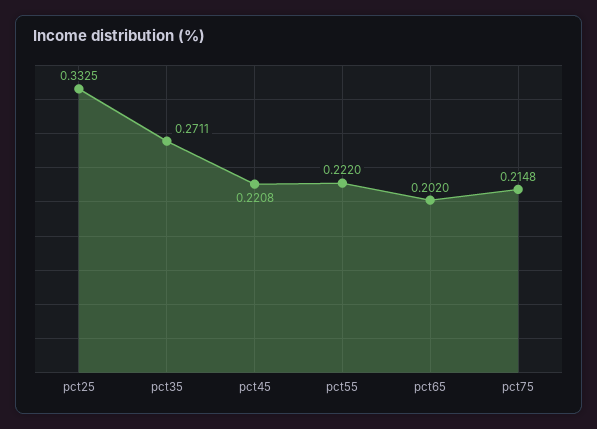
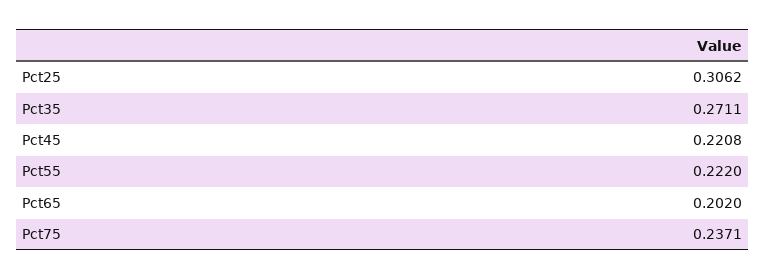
pct25: 0.3325 -> 0.3062
pct75: 0.2148 -> 0.2371

